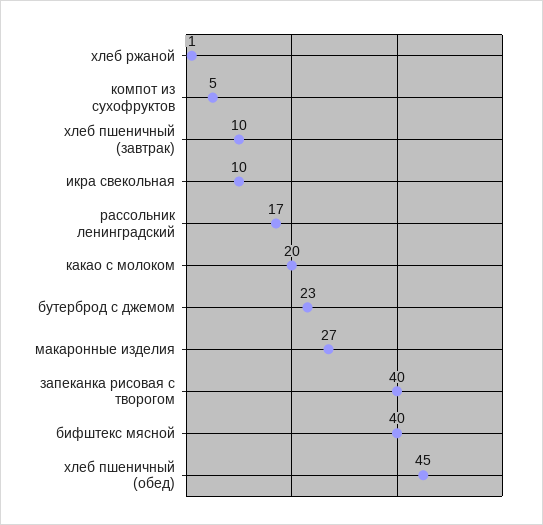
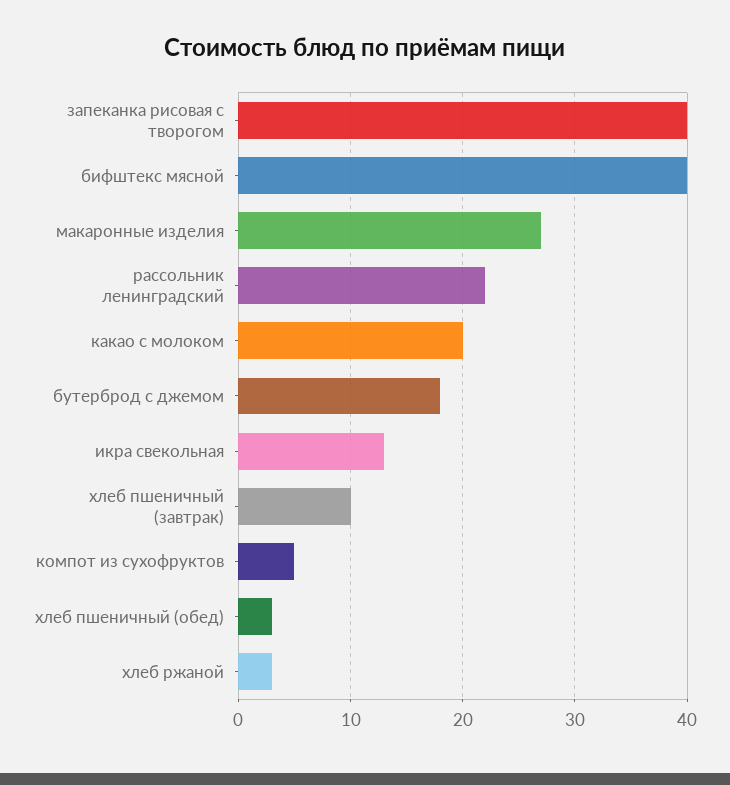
хлеб ржаной: 1 -> 3
икра свекольная: 10 -> 13
рассольник ленинградский: 17 -> 22
бутерброд с джемом: 23 -> 18
хлеб пшеничный (обед): 45 -> 3

